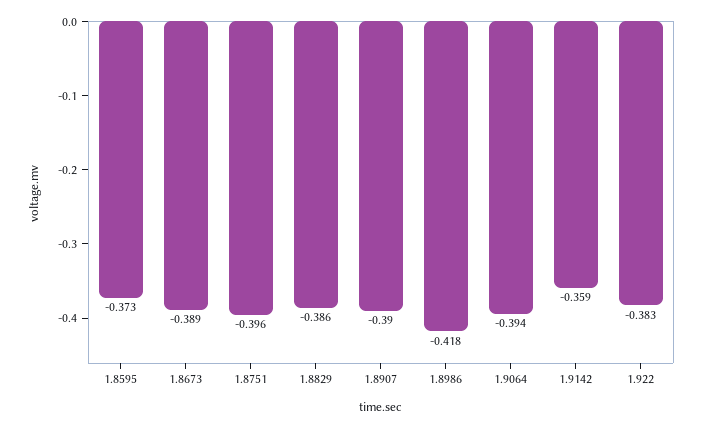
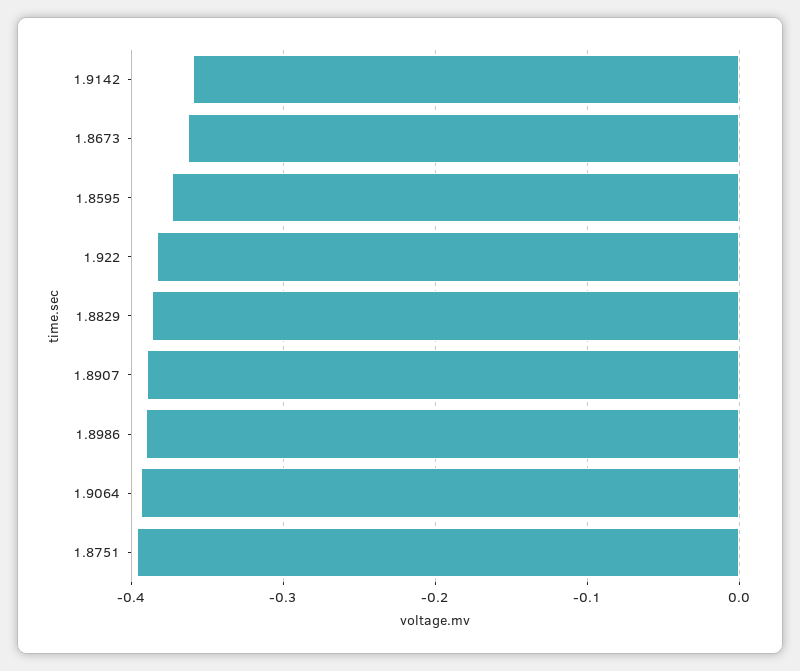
1.8673: -0.389 -> -0.36
1.8986: -0.418 -> -0.39

